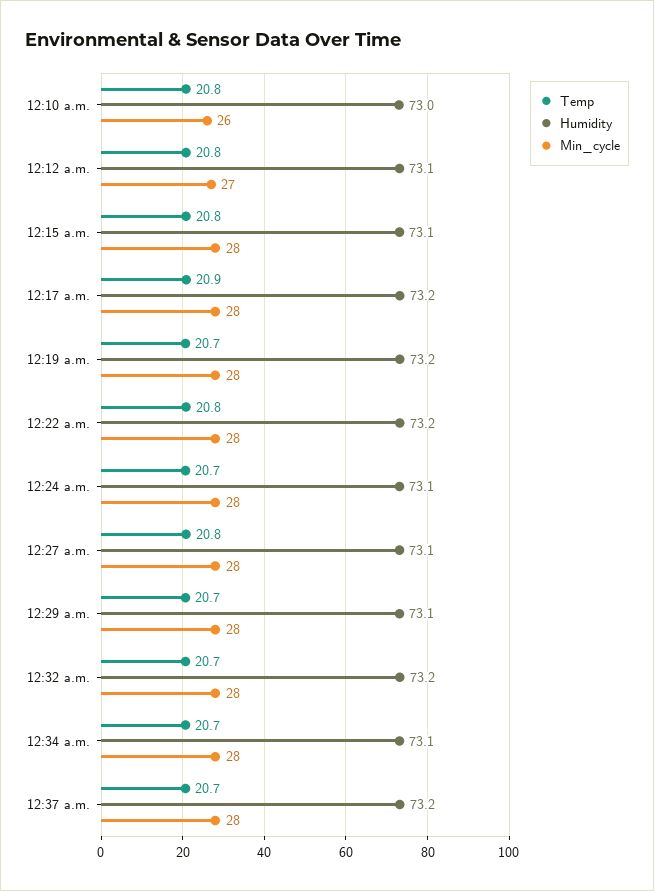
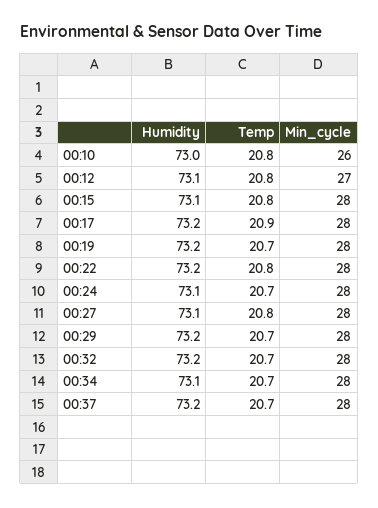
Humidity, 12:29 a.m.: 73.1 -> 73.2

